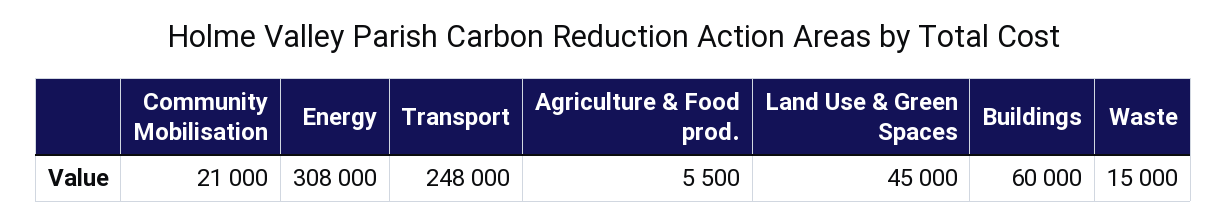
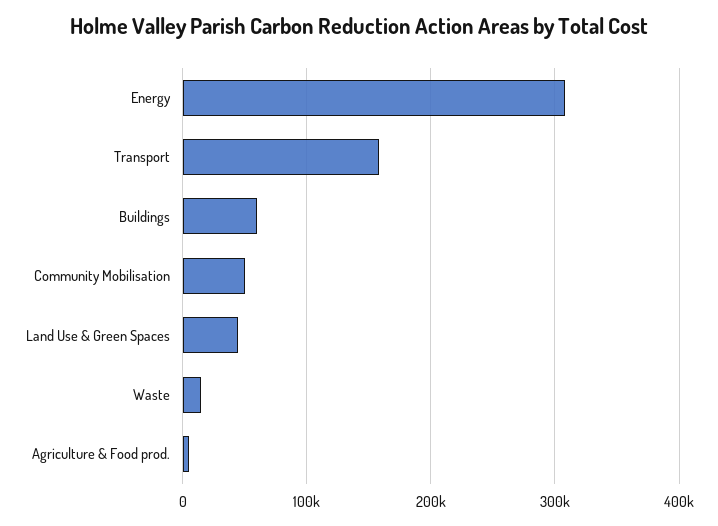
Community Mobilisation: 21000 -> 50000
Transport: 248000 -> 160000

